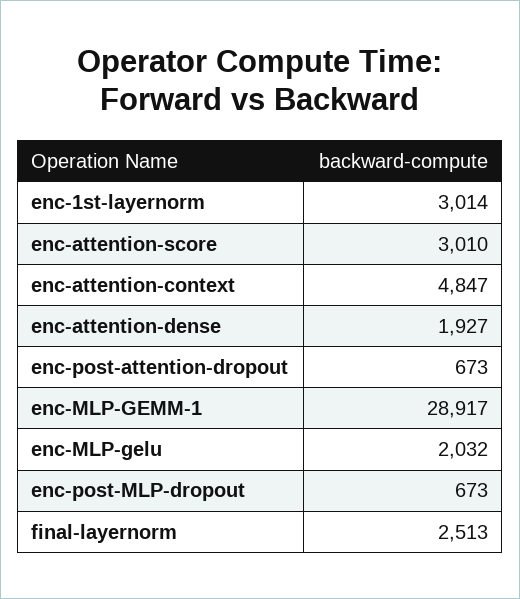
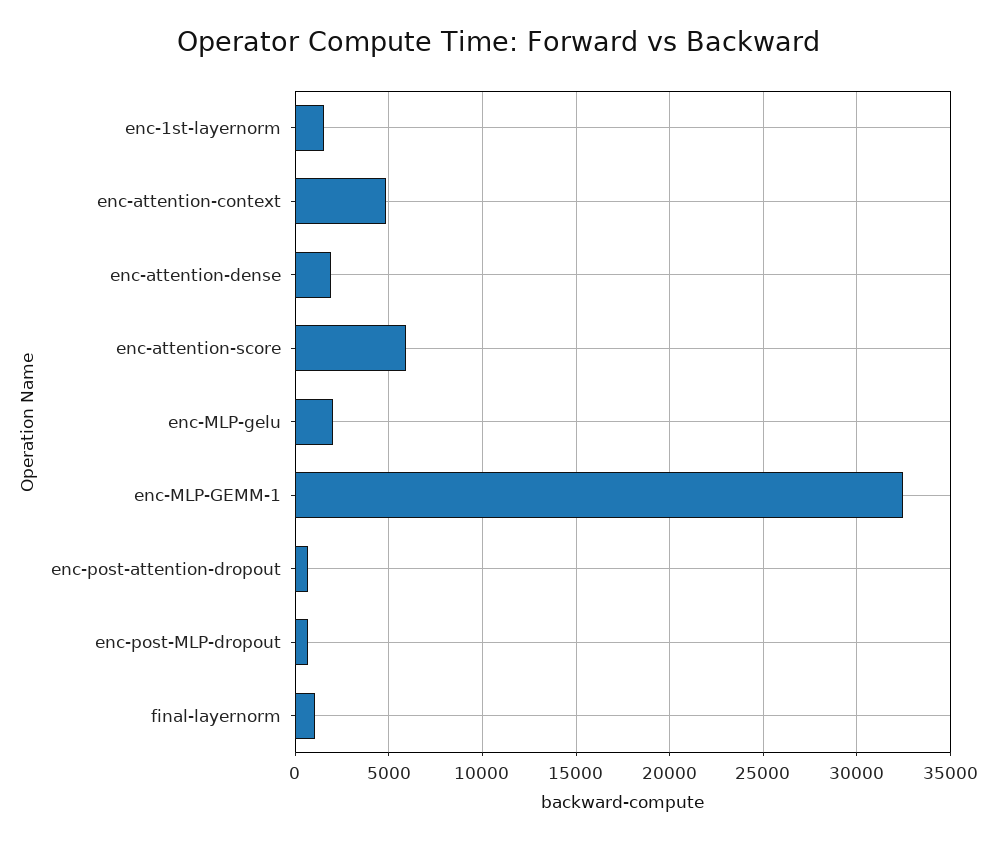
enc-1st-layernorm: 3014 -> 1500
enc-attention-score: 3010 -> 6000
enc-MLP-GEMM-1: 28917 -> 32500
final-layernorm: 2513 -> 1000

